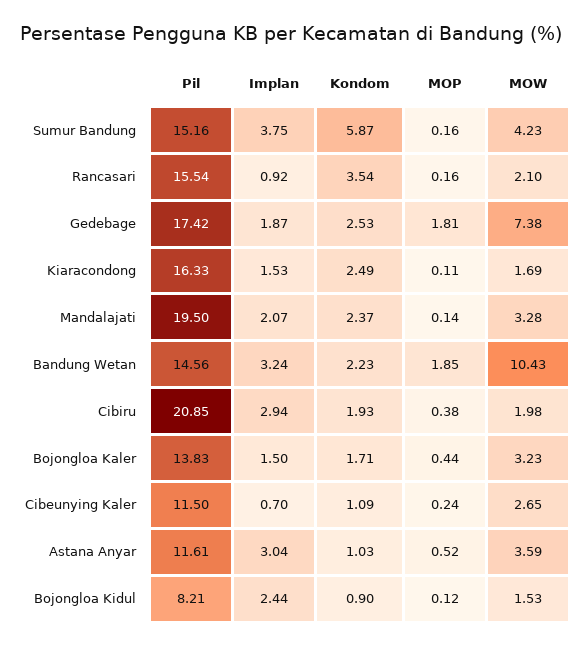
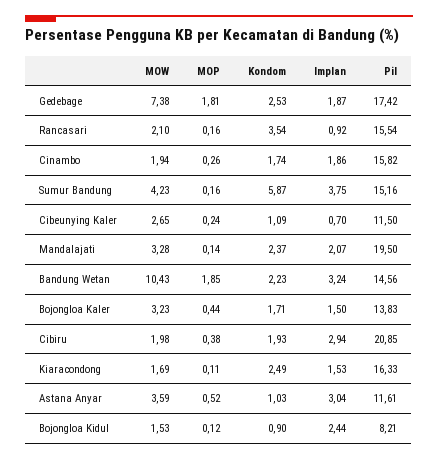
MOW, Cinambo: none -> 1.94
MOP, Cinambo: none -> 0.26
Kondom, Cinambo: none -> 1.74
Implan, Cinambo: none -> 1.86
Pil, Cinambo: none -> 15.82

